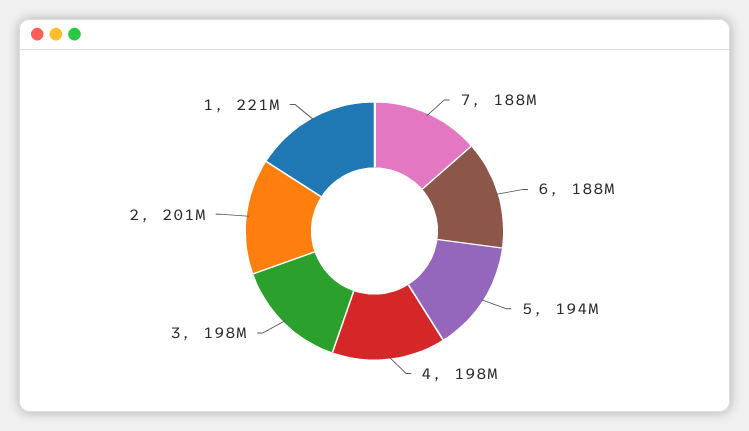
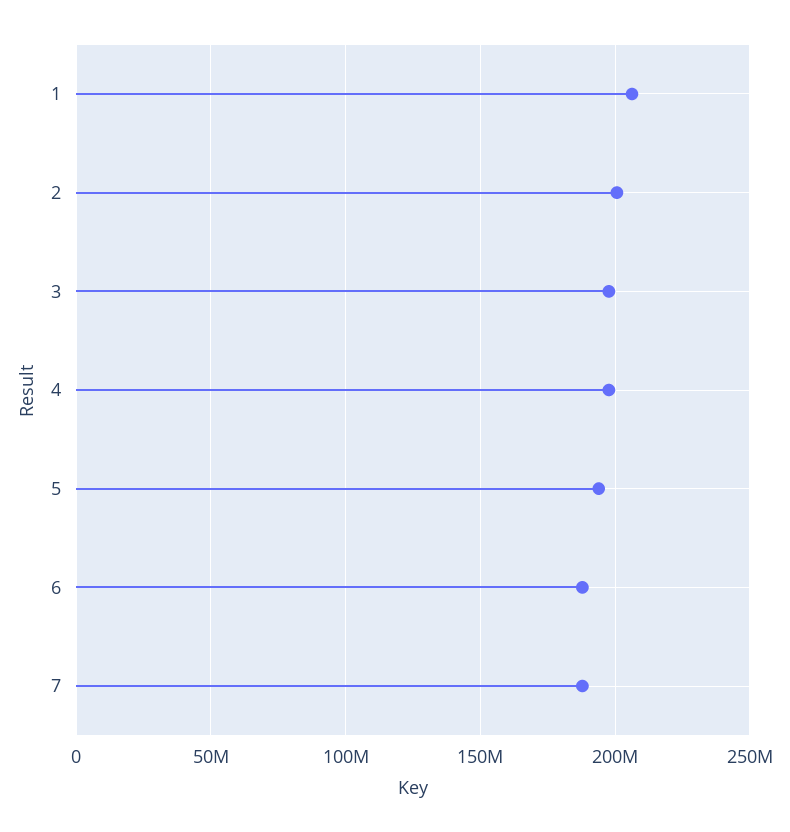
1: 221000000 -> 205000000

